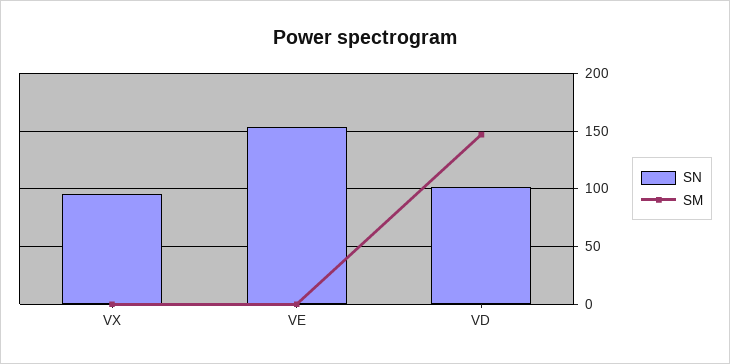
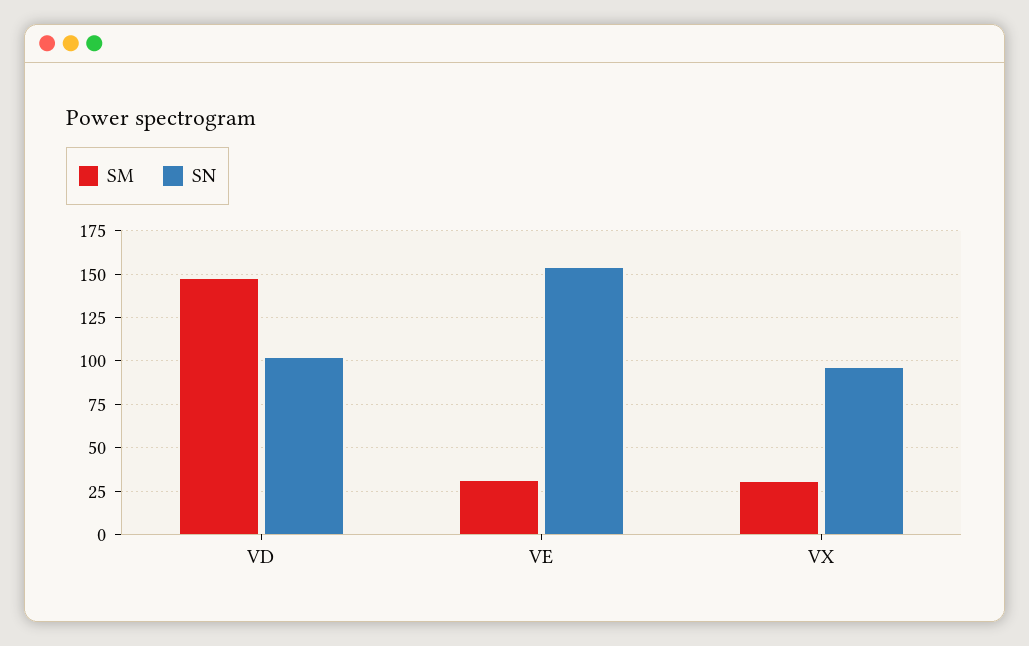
SM, VX: 0 -> 30
SM, VE: 0 -> 30

